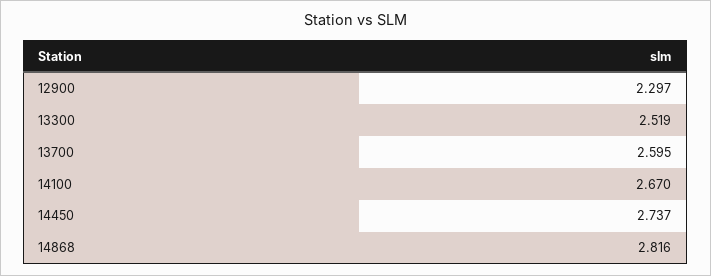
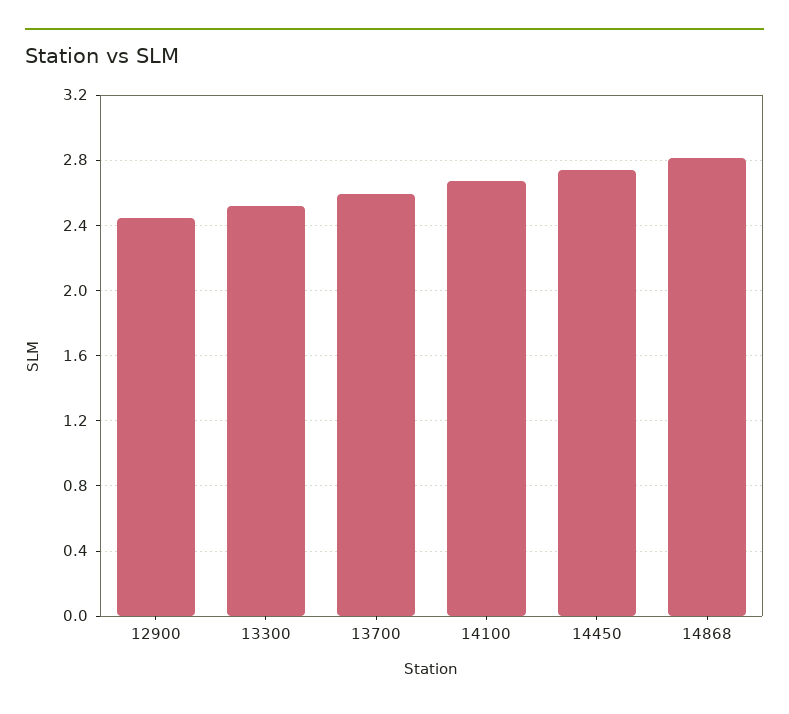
12900: 2.297 -> 2.45

